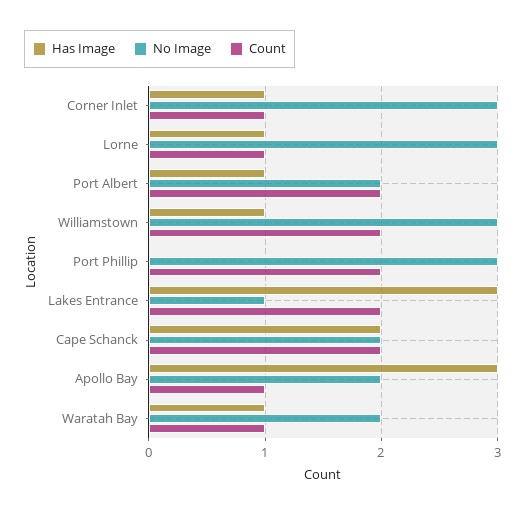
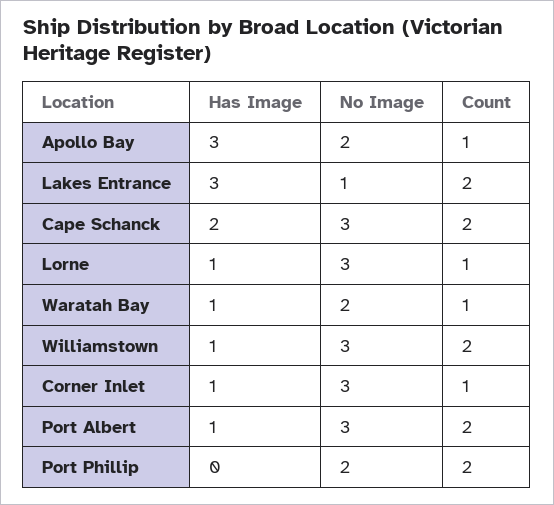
No Image, Port Albert: 2 -> 3
No Image, Port Phillip: 3 -> 2
No Image, Cape Schanck: 2 -> 3

